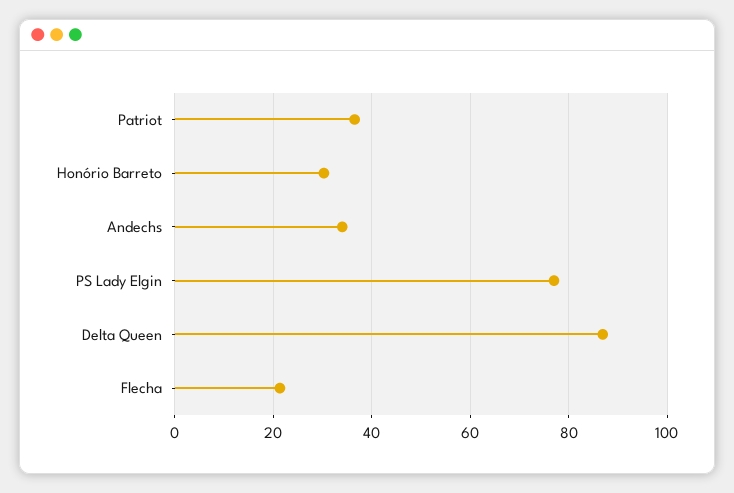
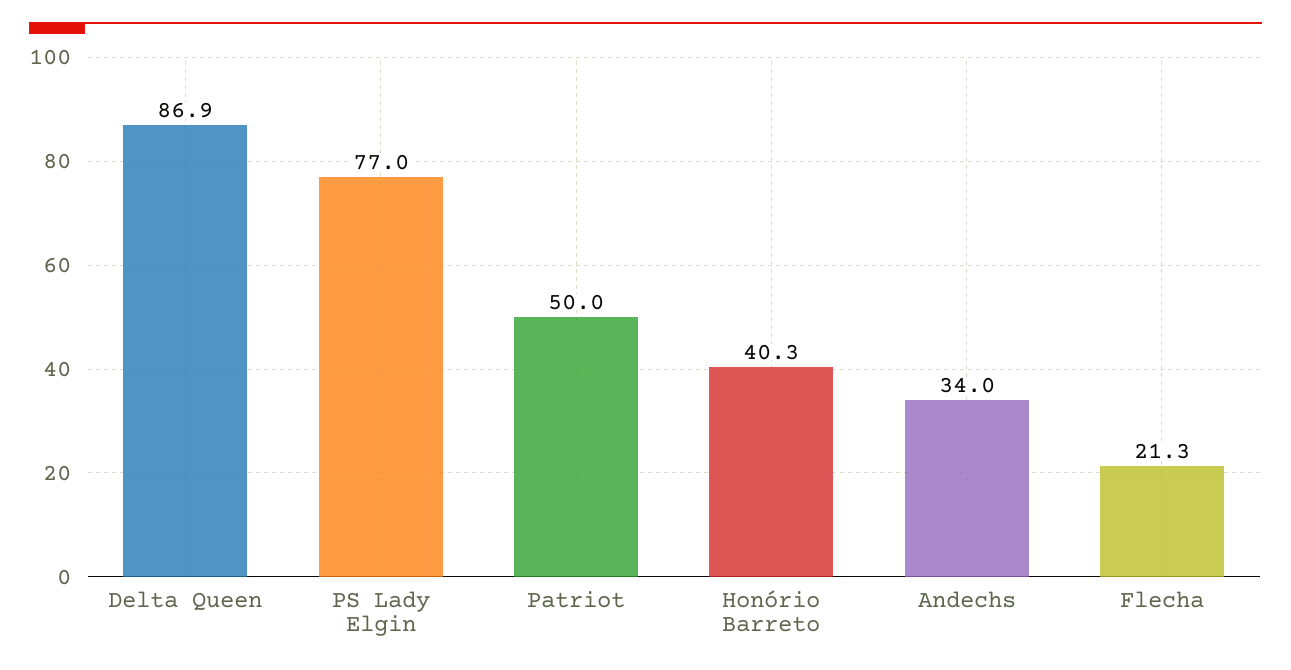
Patriot: 36 -> 50
Honório Barreto: 30 -> 40.3

